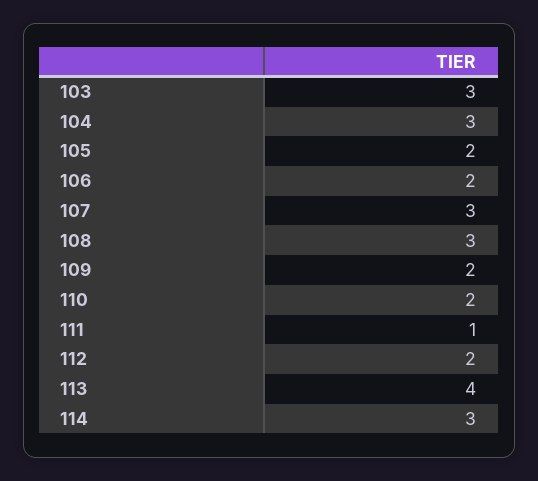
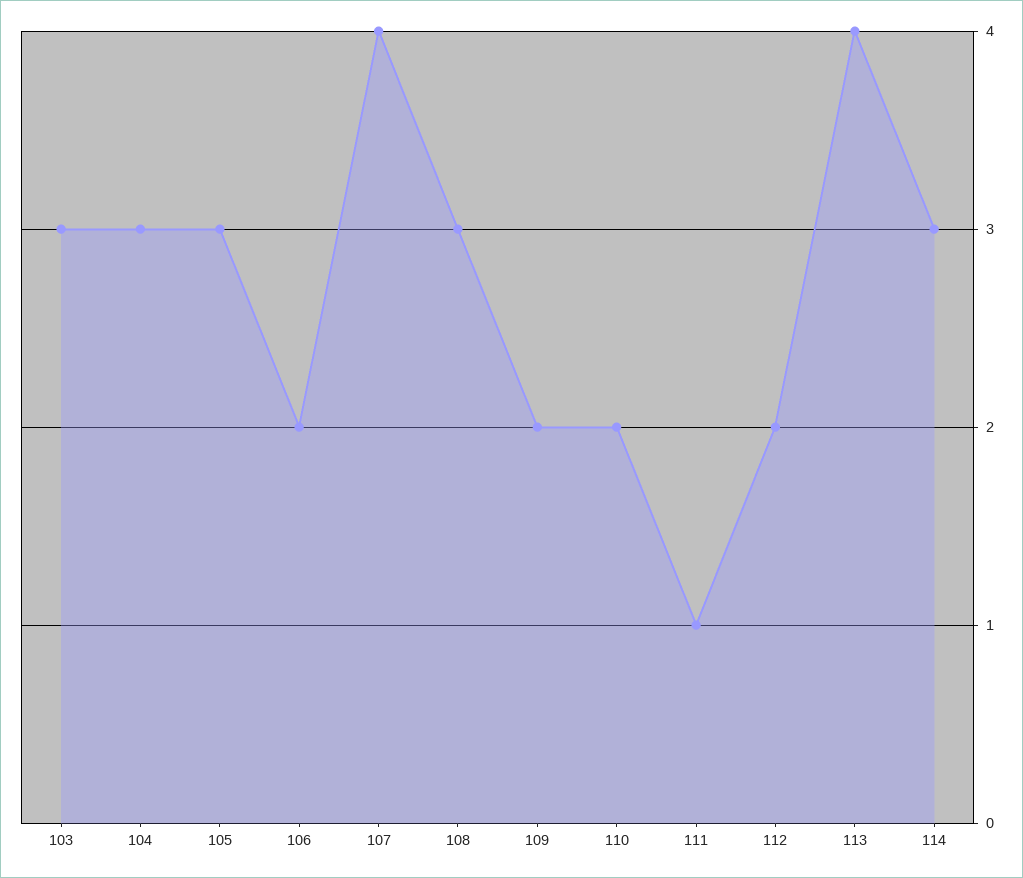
105: 2 -> 3
107: 3 -> 4

